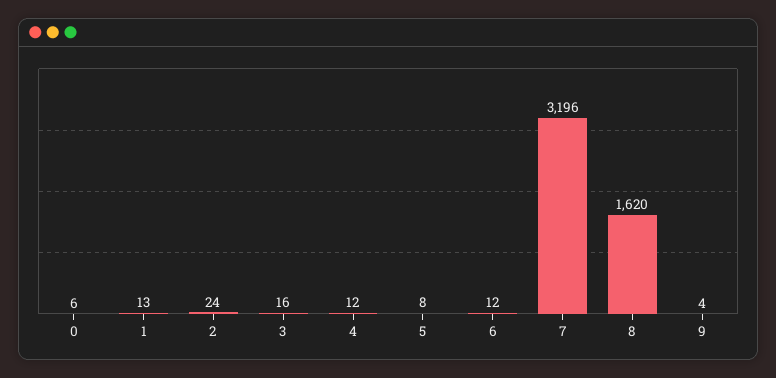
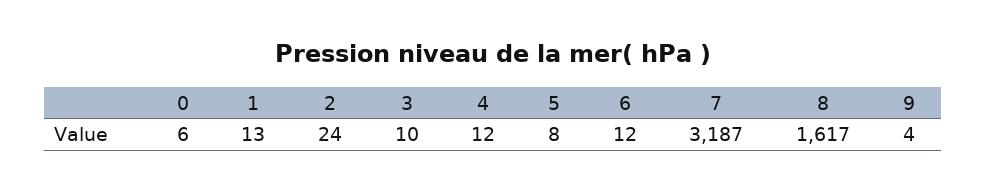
3: 16 -> 10
7: 3196 -> 3187
8: 1620 -> 1617

